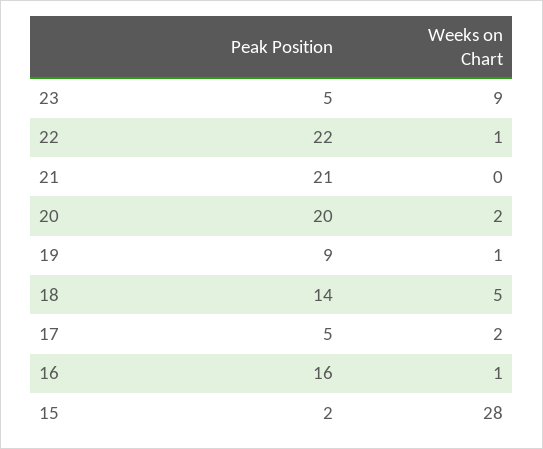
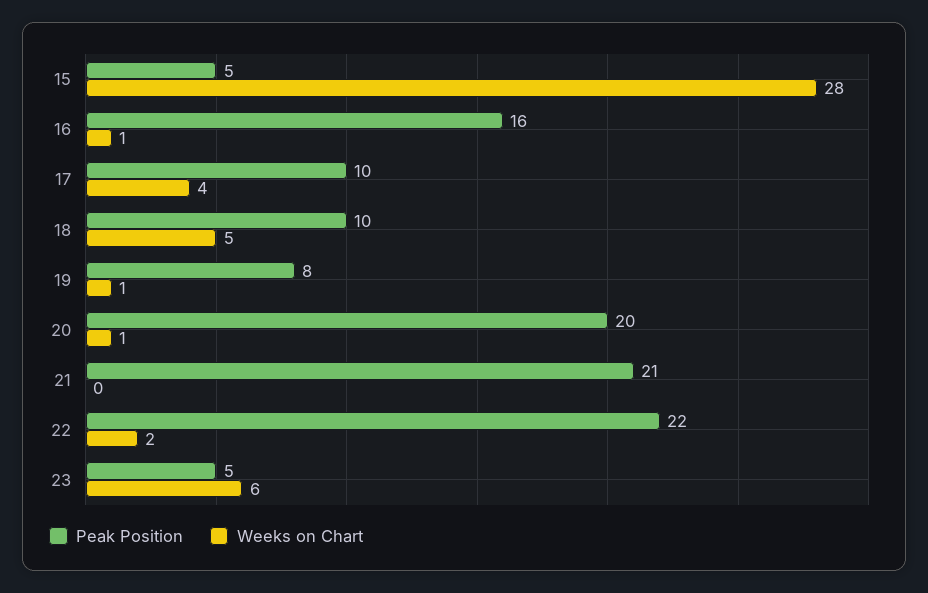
Weeks on Chart, 23: 9 -> 6
Weeks on Chart, 22: 1 -> 2
Weeks on Chart, 20: 2 -> 1
Peak Position, 19: 9 -> 8
Peak Position, 18: 14 -> 10
Peak Position, 17: 5 -> 10
Weeks on Chart, 17: 2 -> 4
Peak Position, 15: 2 -> 5

